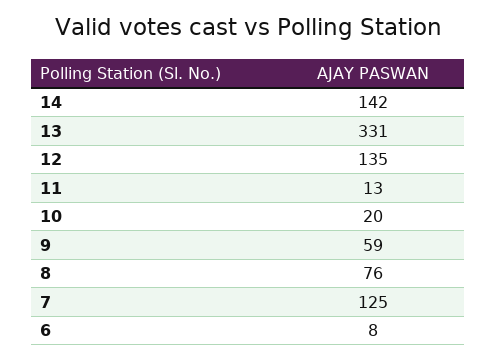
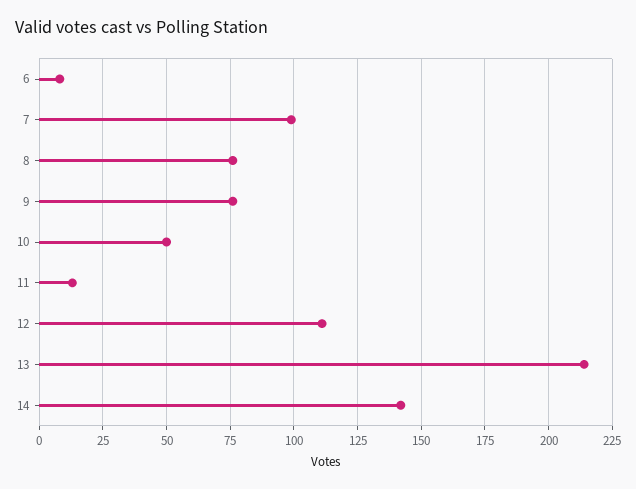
13: 331 -> 215
12: 135 -> 110
10: 20 -> 50
9: 59 -> 75
7: 125 -> 100

